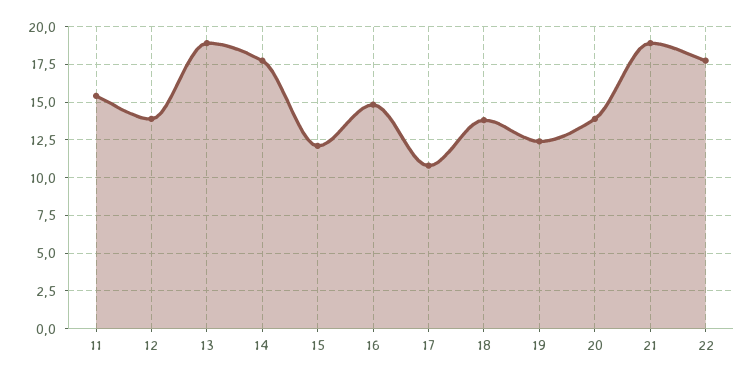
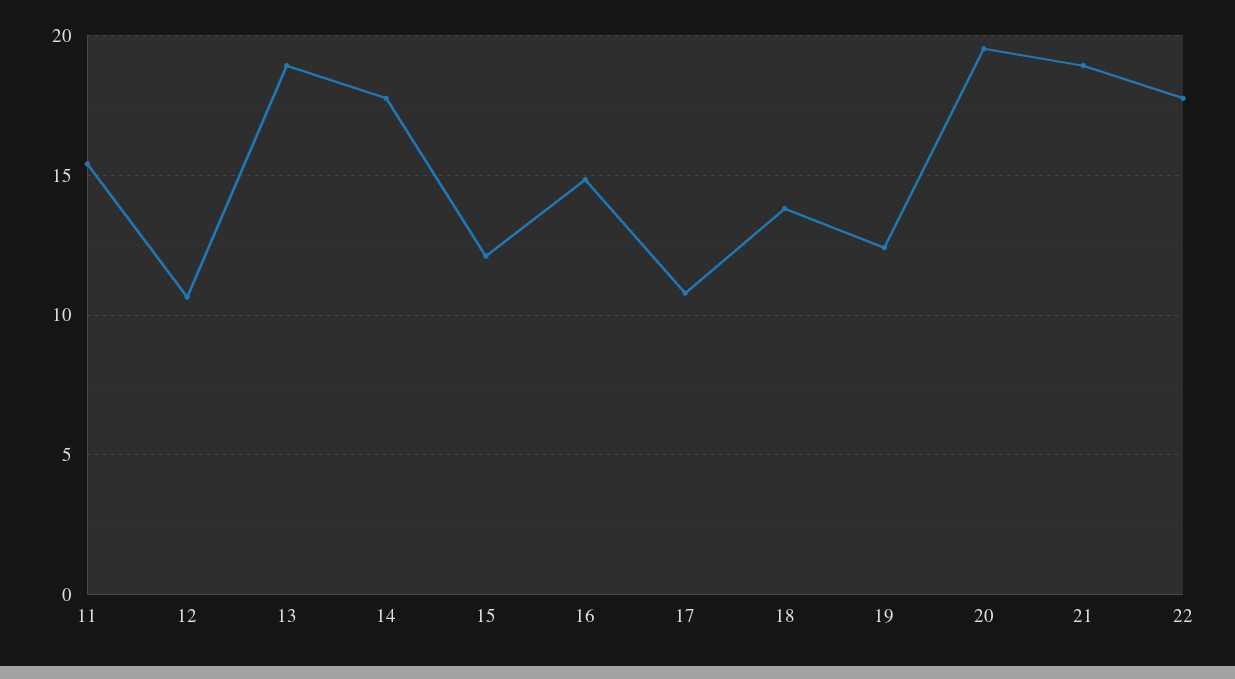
12: 14 -> 10.5
20: 14 -> 19.5

